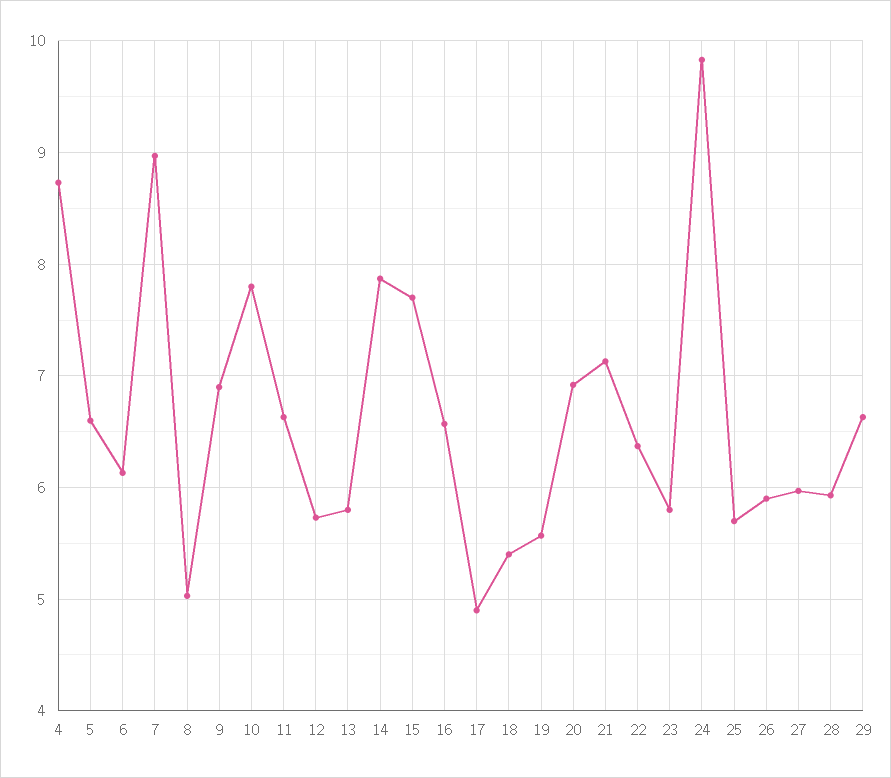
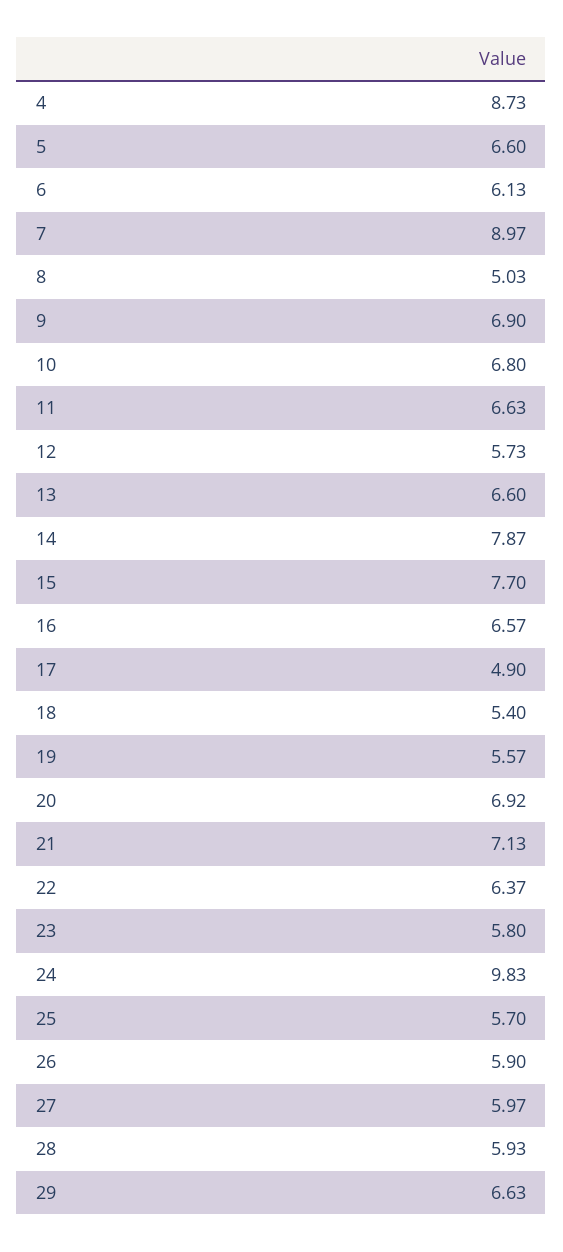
10: 7.8 -> 6.8
13: 5.8 -> 6.6

